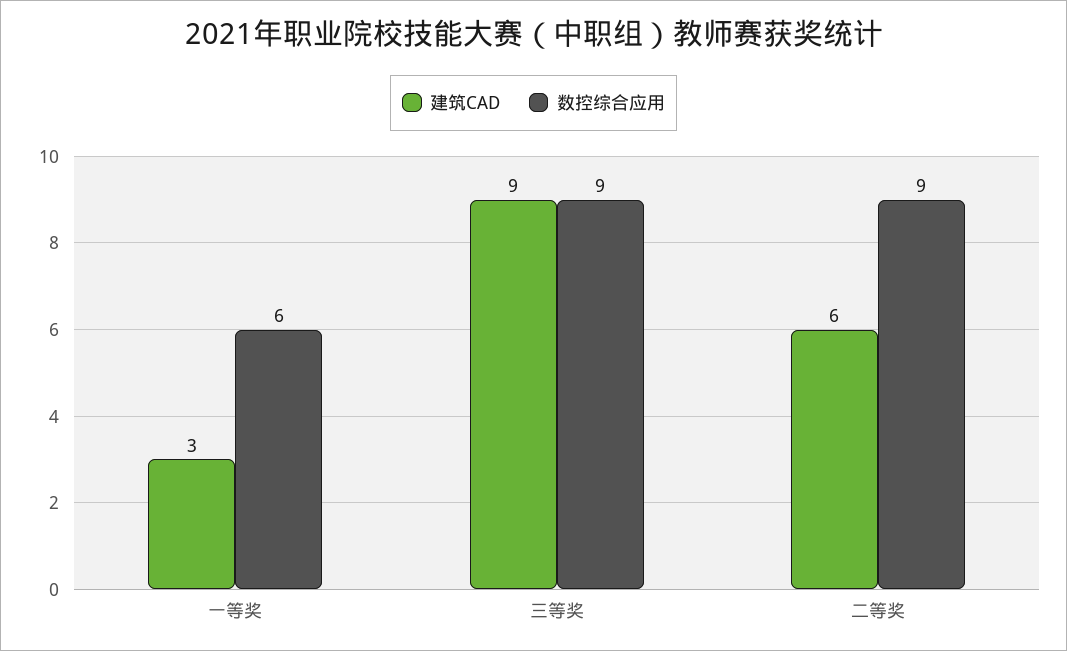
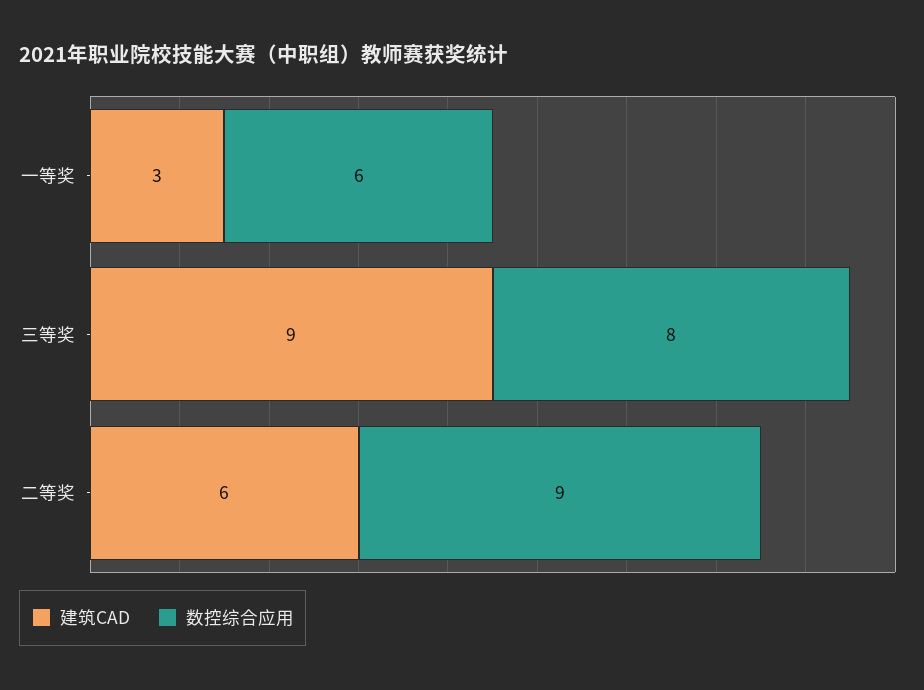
数控综合应用, 三等奖: 9 -> 8

